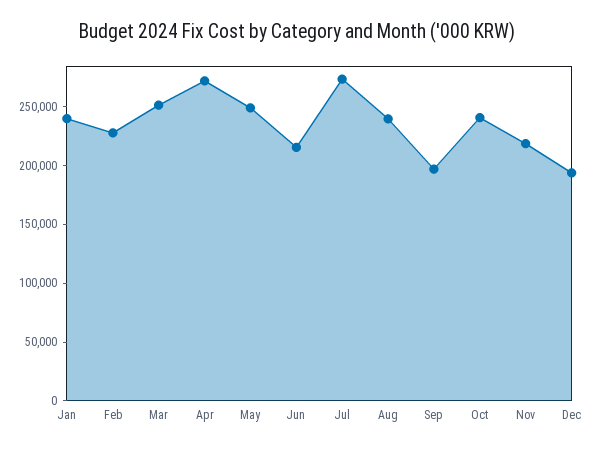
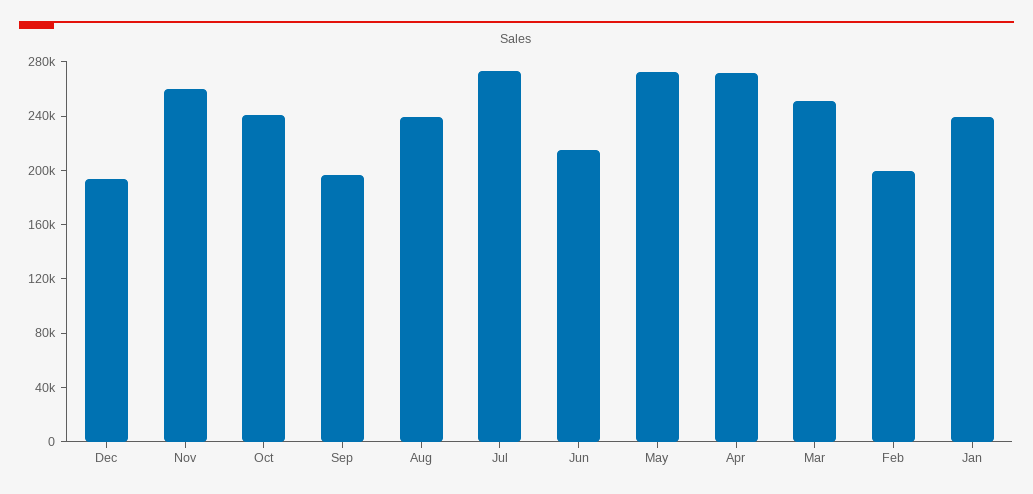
Feb: 230000 -> 200000
May: 250000 -> 270000
Nov: 220000 -> 260000

